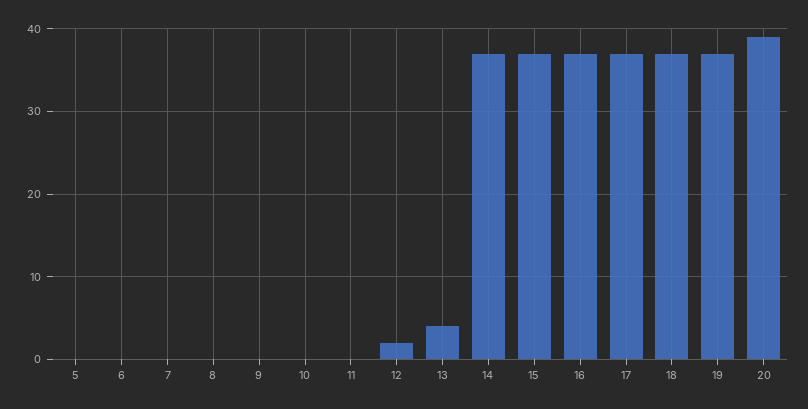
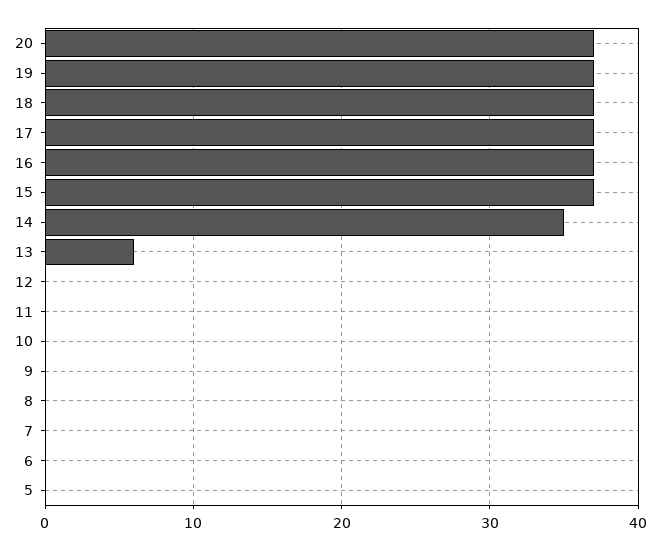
12: 2 -> 0
13: 4 -> 6
14: 37 -> 35
20: 39 -> 37

